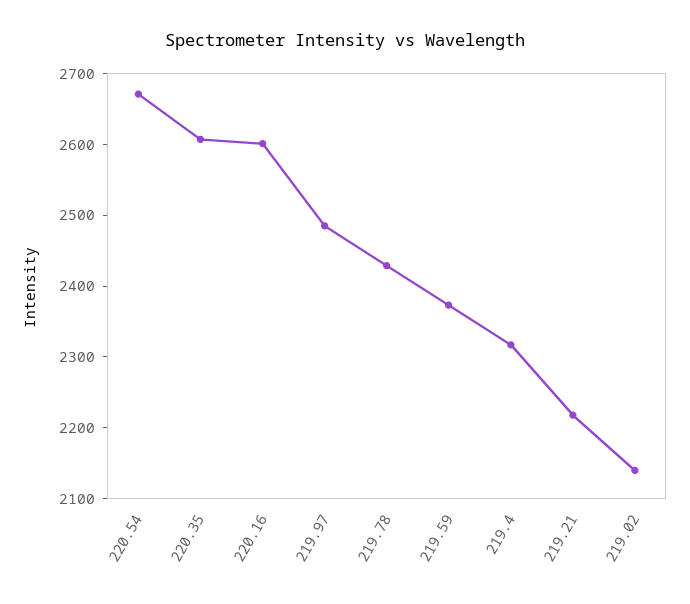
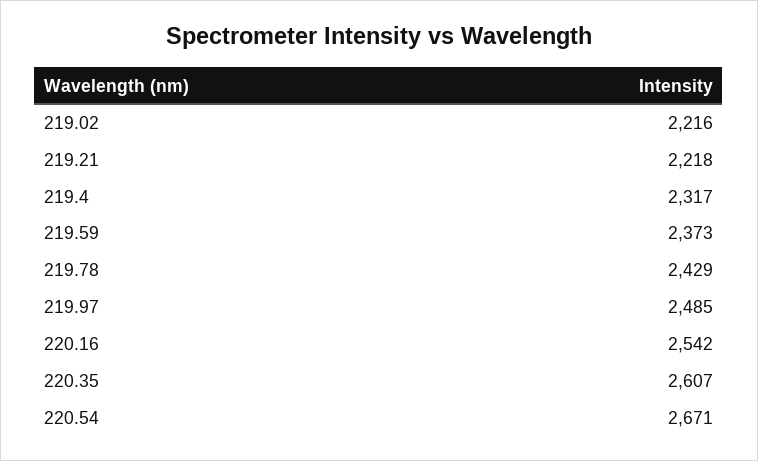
220.16: 2600 -> 2542
219.02: 2140 -> 2216

